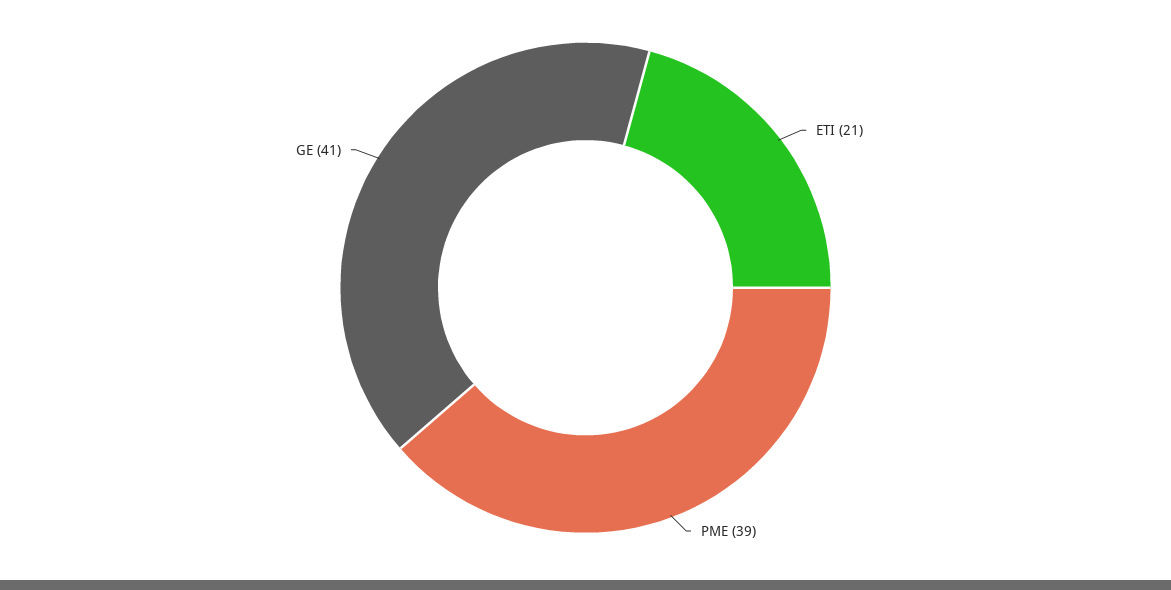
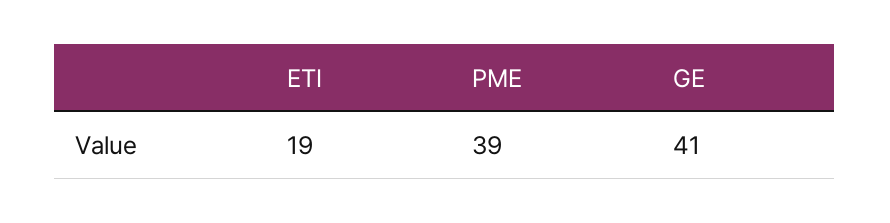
ETI: 21 -> 19

